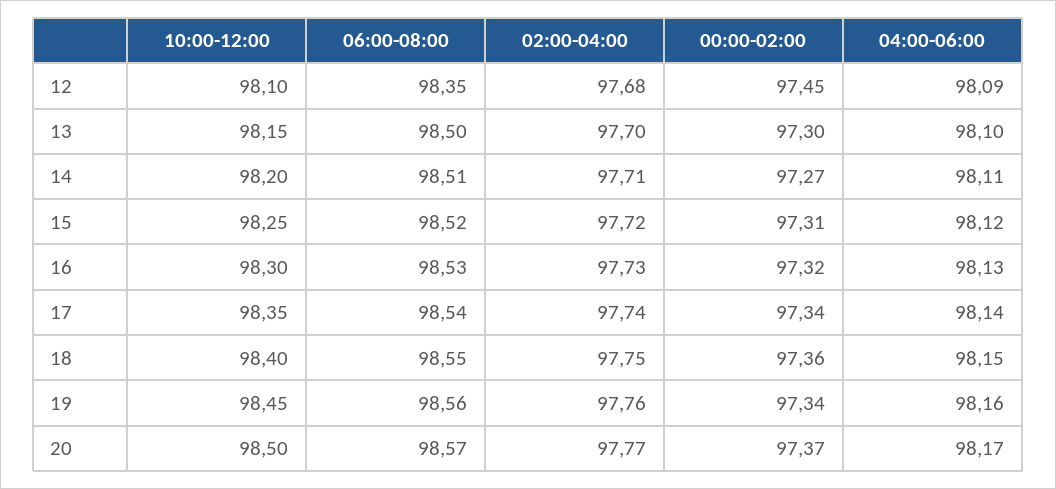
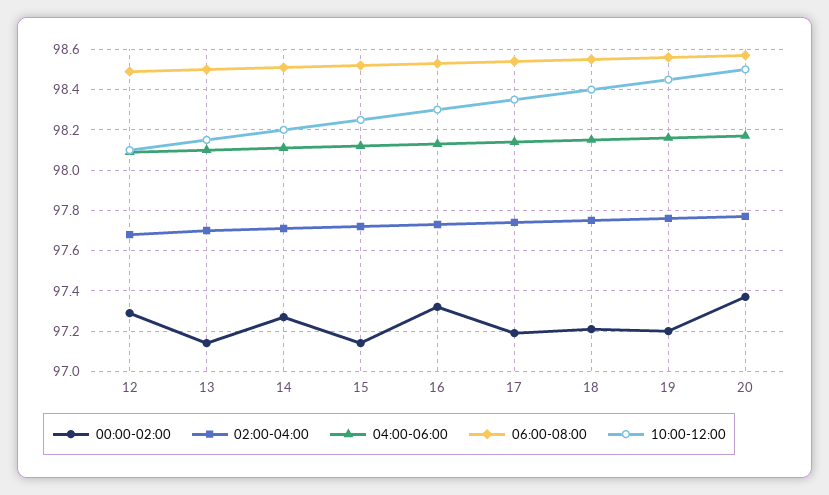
06:00-08:00, 12: 98.35 -> 98.5
00:00-02:00, 12: 97.45 -> 97.3
00:00-02:00, 13: 97.3 -> 97.15
00:00-02:00, 15: 97.31 -> 97.15
00:00-02:00, 17: 97.34 -> 97.2
00:00-02:00, 18: 97.36 -> 97.2
00:00-02:00, 19: 97.34 -> 97.2

